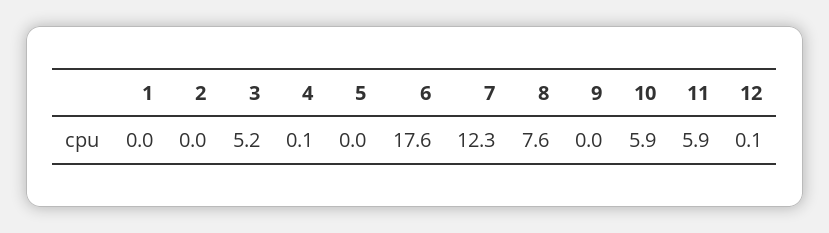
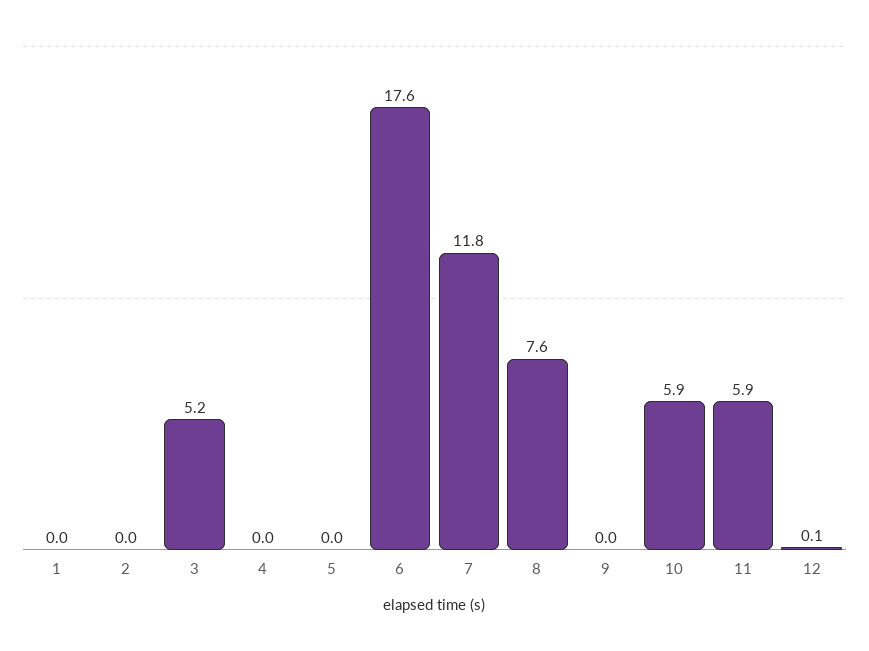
4: 0.1 -> 0
7: 12.3 -> 11.8

